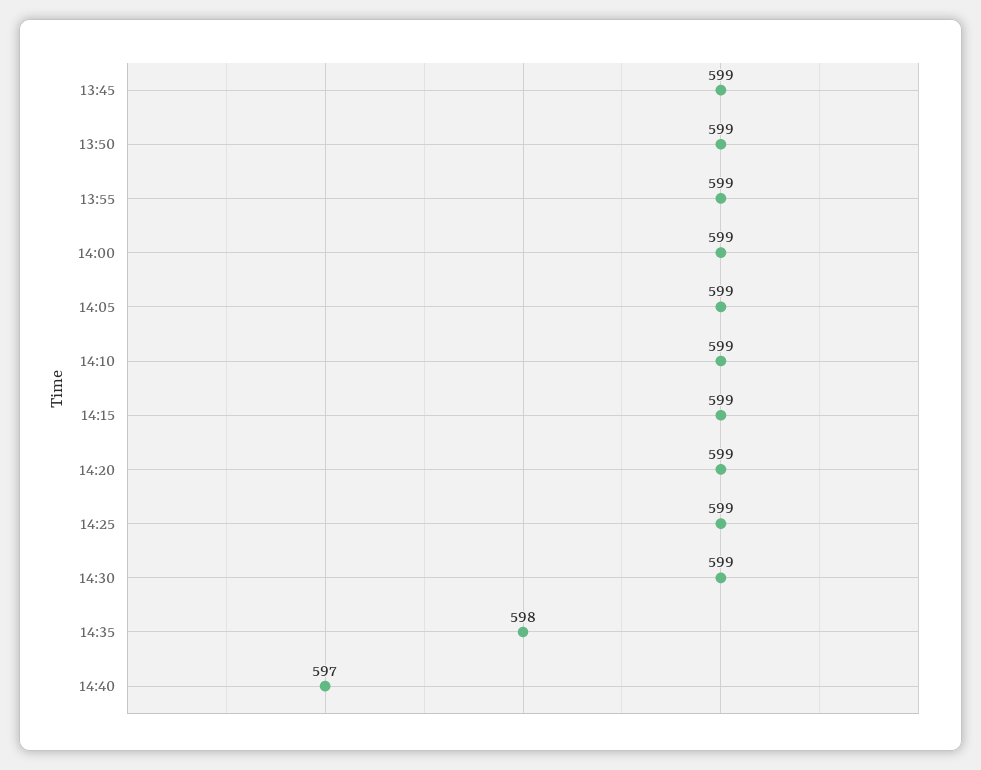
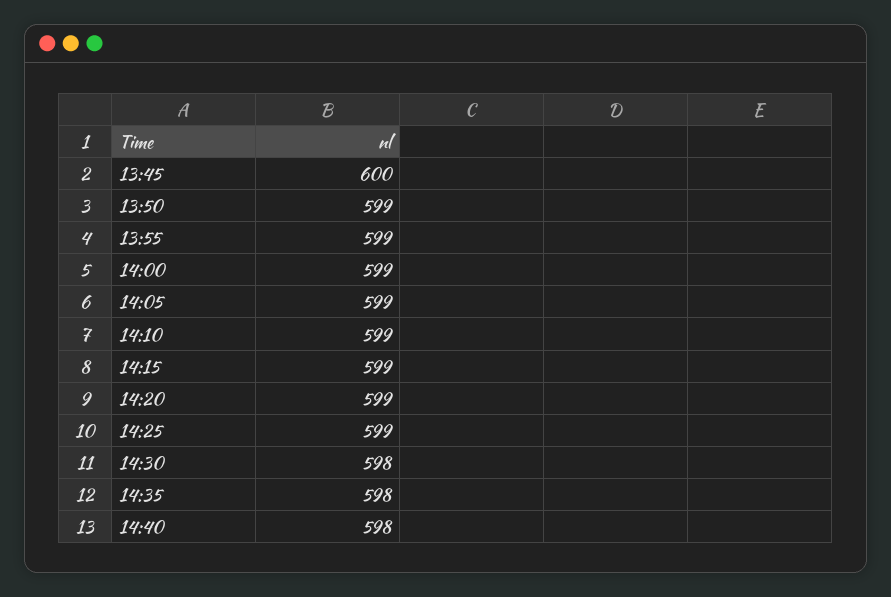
13:45: 599 -> 600
14:30: 599 -> 598
14:40: 597 -> 598

